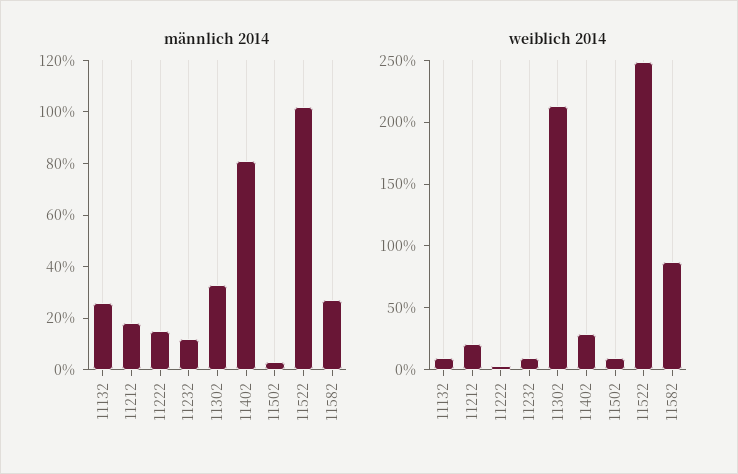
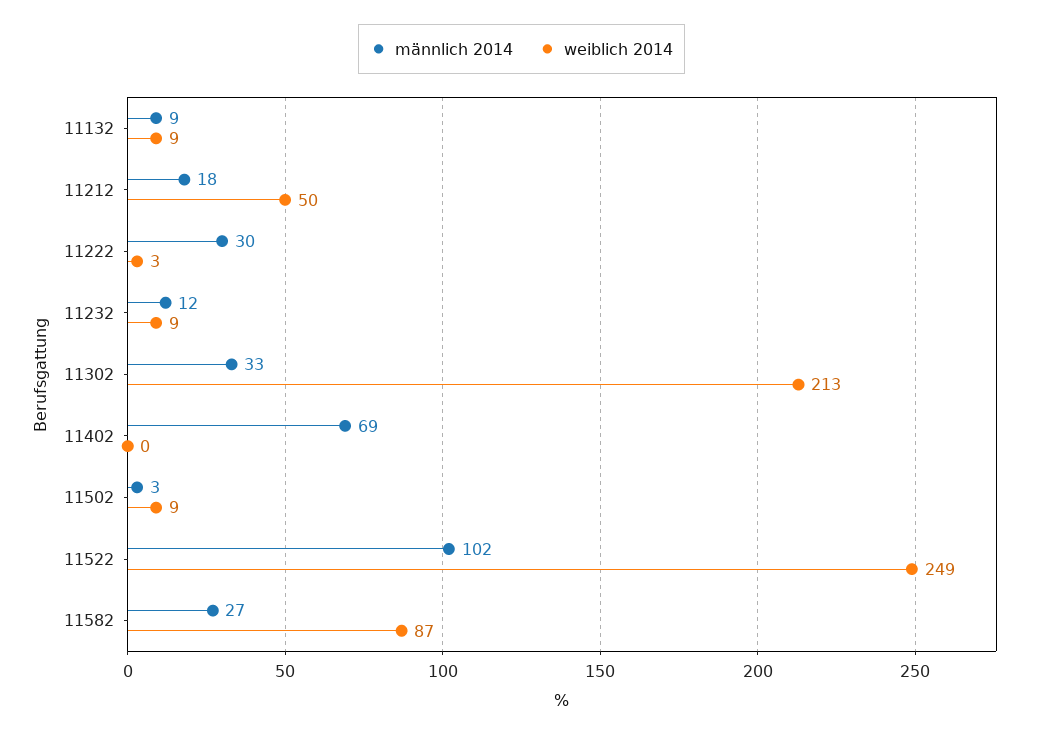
männlich 2014, 11132: 25 -> 9
männlich 2014, 11222: 15 -> 30
männlich 2014, 11402: 80 -> 69
weiblich 2014, 11212: 20 -> 50
weiblich 2014, 11402: 30 -> 0

